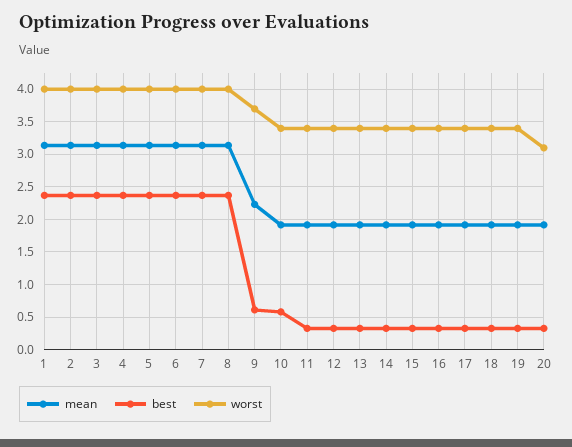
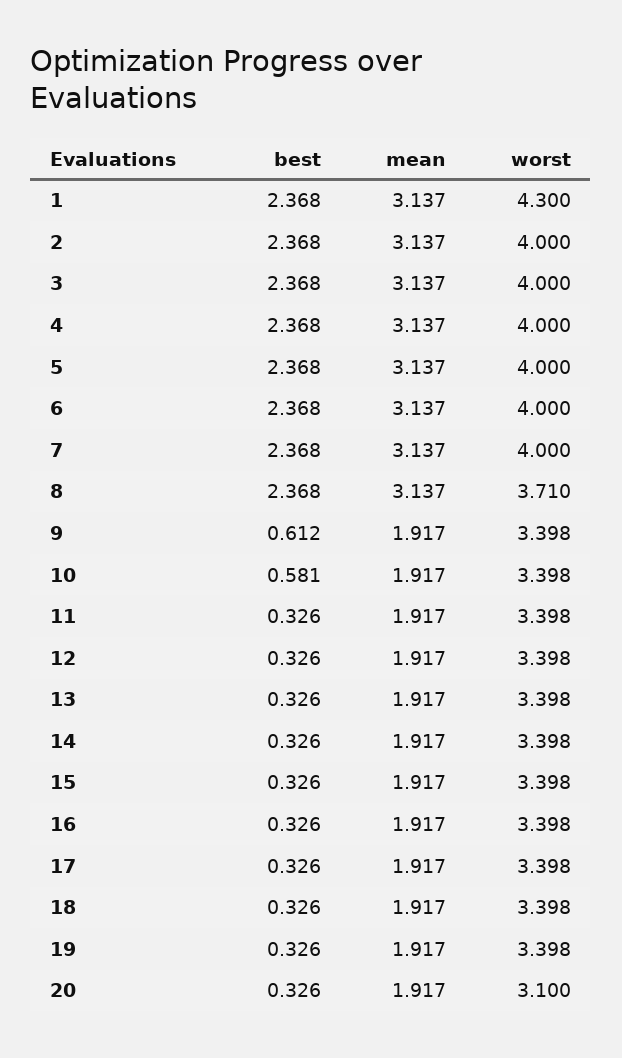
worst, 1: 4 -> 4.3
worst, 8: 4 -> 3.71
mean, 9: 2.2 -> 1.917
worst, 9: 3.7 -> 3.398

